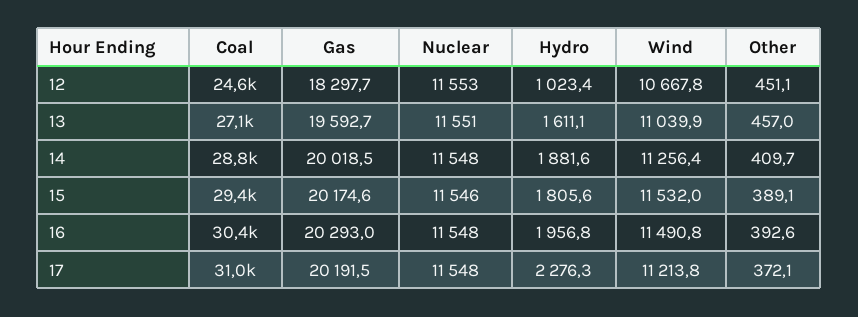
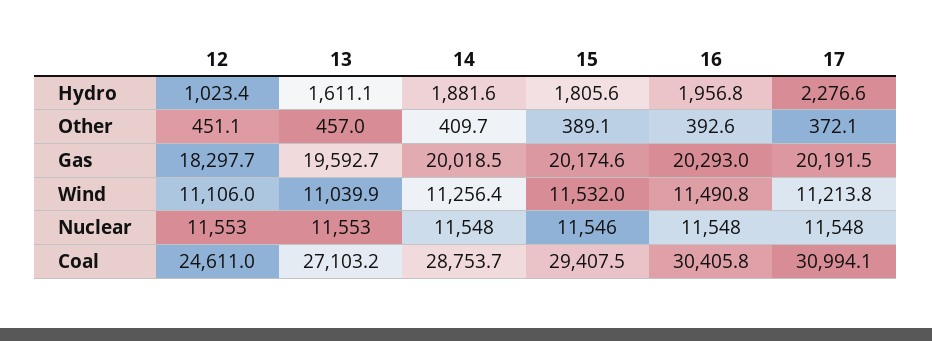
Wind, 12: 10667.8 -> 11106
Nuclear, 13: 11551 -> 11553
Hydro, 17: 2276.3 -> 2276.6

